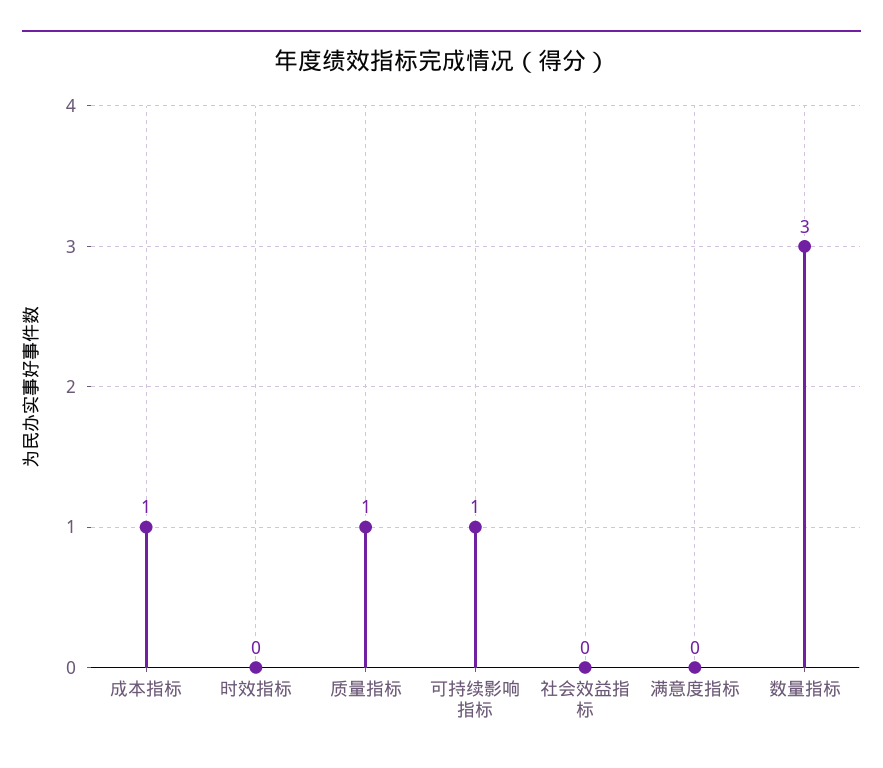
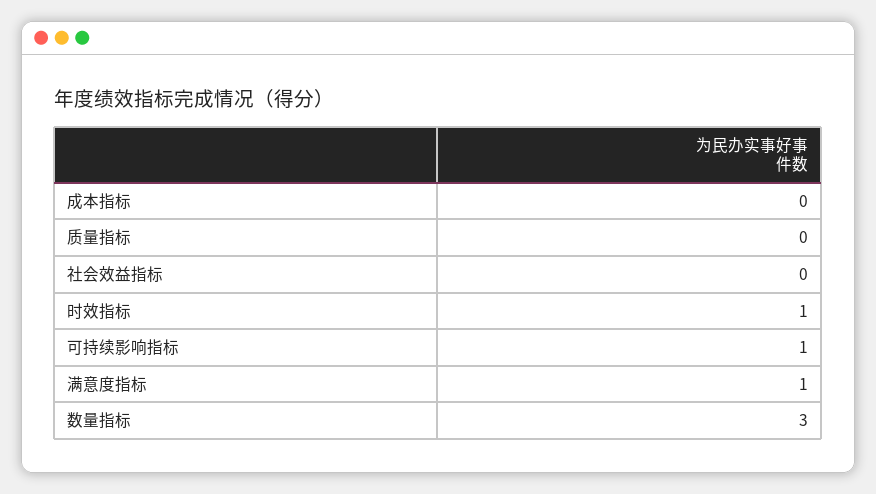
成本指标: 1 -> 0
时效指标: 0 -> 1
质量指标: 1 -> 0
满意度指标: 0 -> 1

